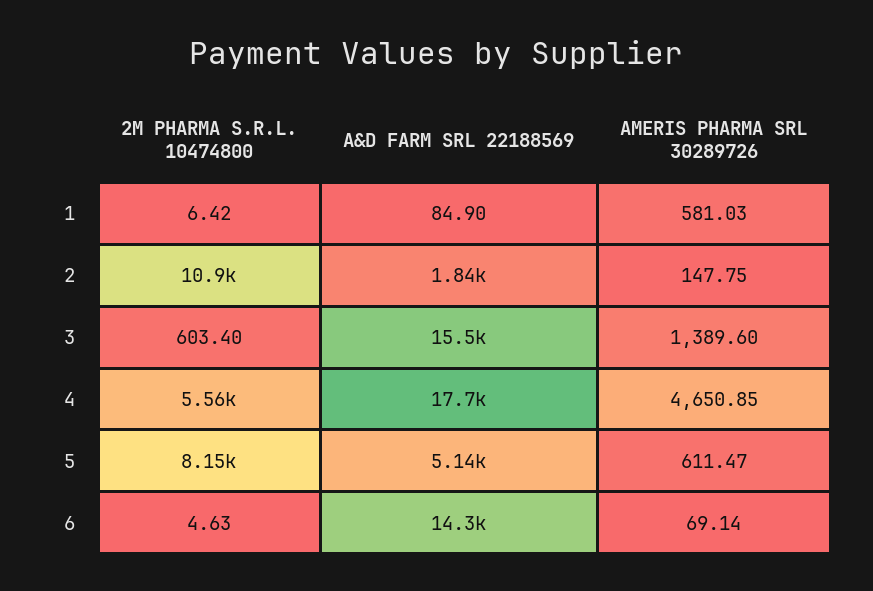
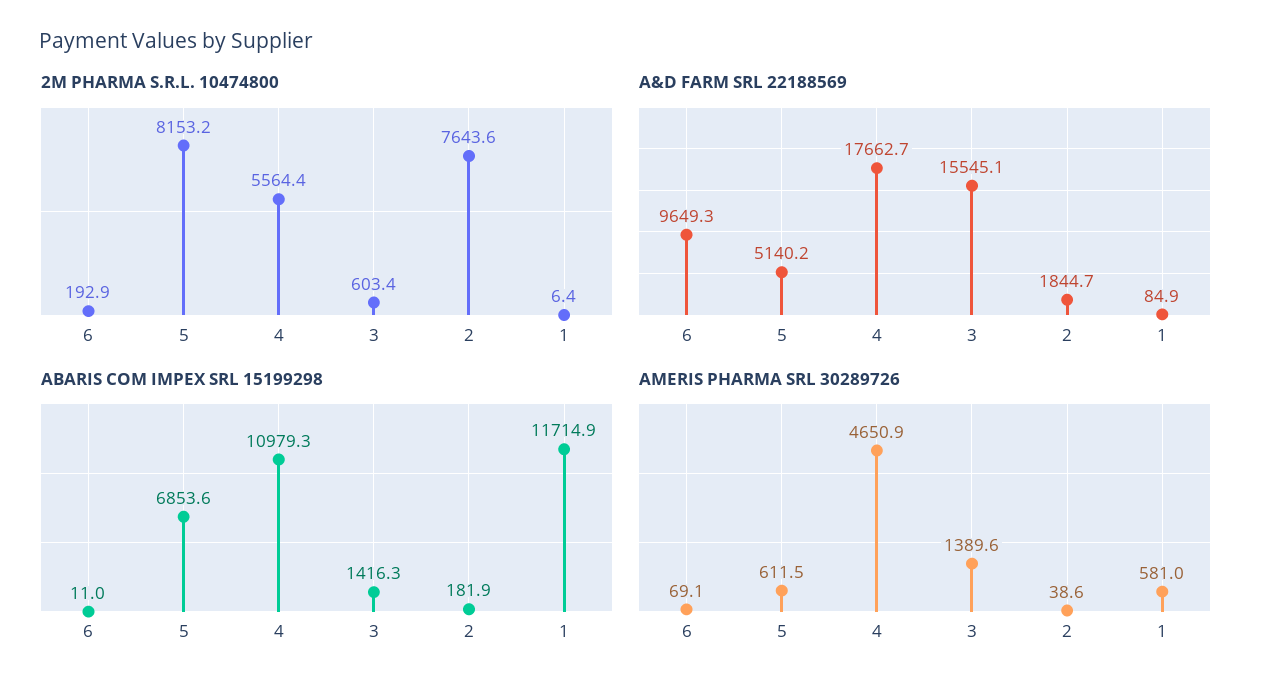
2M PHARMA S.R.L. 10474800, 2: 10900 -> 7643.6
AMERIS PHARMA SRL 30289726, 2: 147.75 -> 38.6
2M PHARMA S.R.L. 10474800, 6: 4.63 -> 192.9
A&D FARM SRL 22188569, 6: 14300 -> 9649.3
ABARIS COM IMPEX SRL 15199298, 6: none -> 11
ABARIS COM IMPEX SRL 15199298, 5: none -> 6853.6
ABARIS COM IMPEX SRL 15199298, 4: none -> 10979.3
ABARIS COM IMPEX SRL 15199298, 3: none -> 1416.3
ABARIS COM IMPEX SRL 15199298, 2: none -> 181.9
ABARIS COM IMPEX SRL 15199298, 1: none -> 11714.9

